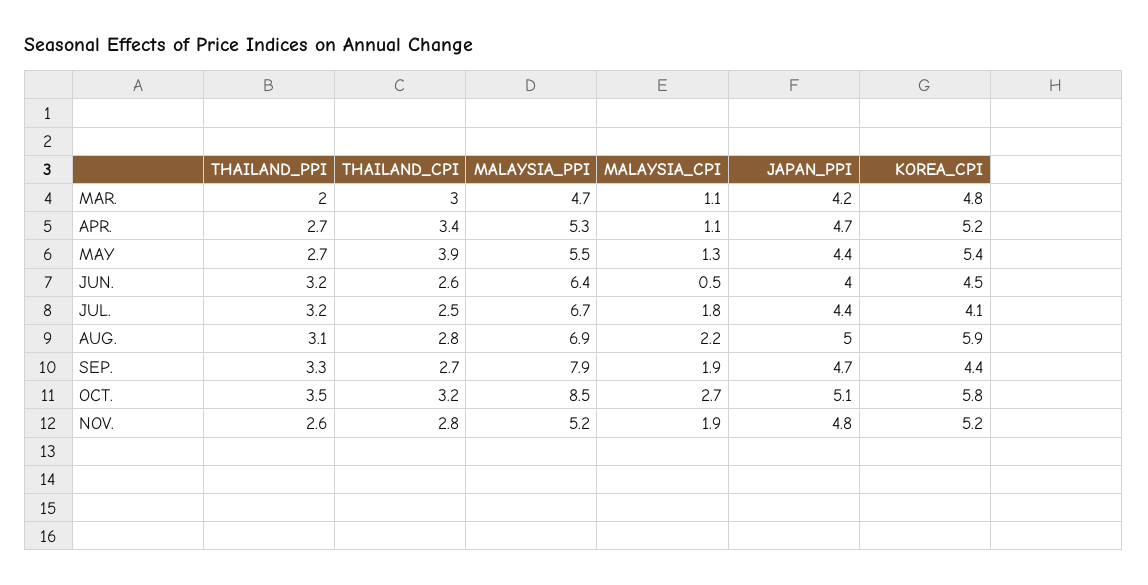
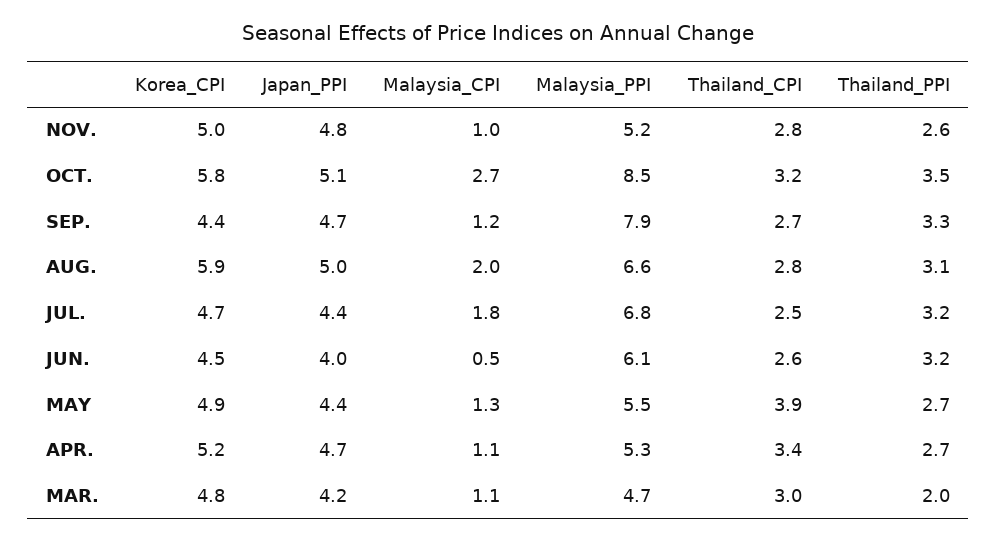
KOREA_CPI, MAY: 5.4 -> 4.9
MALAYSIA_PPI, JUN.: 6.4 -> 6.1
MALAYSIA_PPI, JUL.: 6.7 -> 6.8
KOREA_CPI, JUL.: 4.1 -> 4.7
MALAYSIA_PPI, AUG.: 6.9 -> 6.6
MALAYSIA_CPI, AUG.: 2.2 -> 2
MALAYSIA_CPI, SEP.: 1.9 -> 1.2
MALAYSIA_CPI, NOV.: 1.9 -> 1
KOREA_CPI, NOV.: 5.2 -> 5

